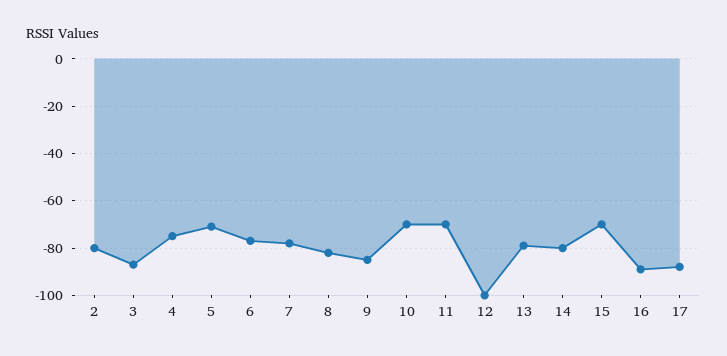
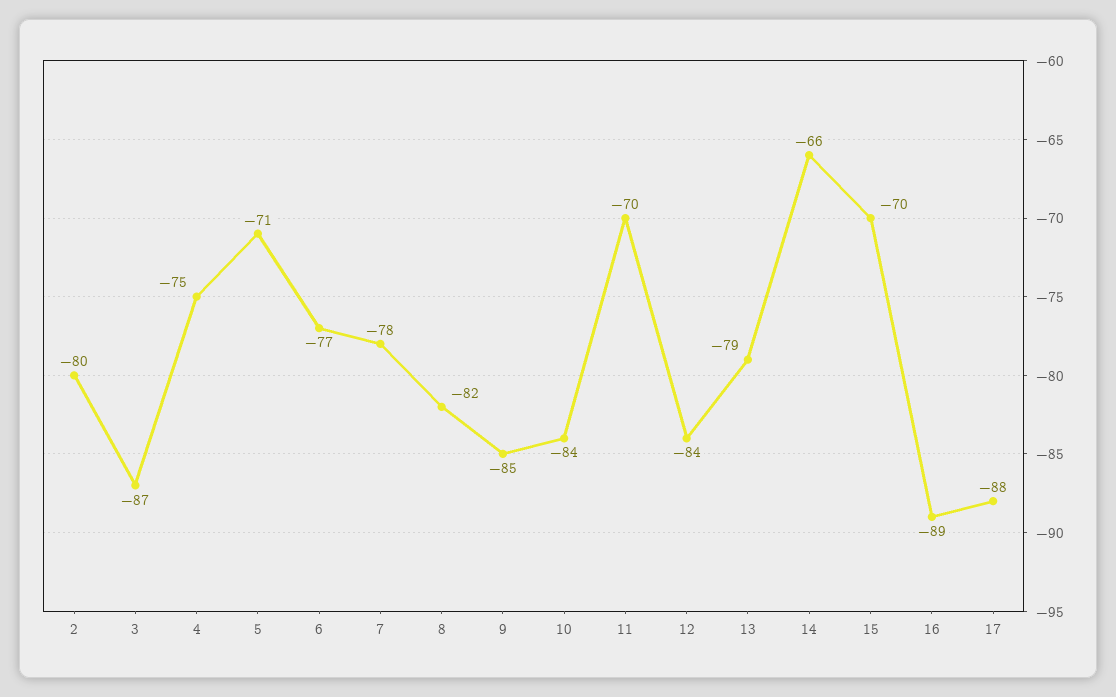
10: -70 -> -84
12: -100 -> -84
14: -80 -> -66

